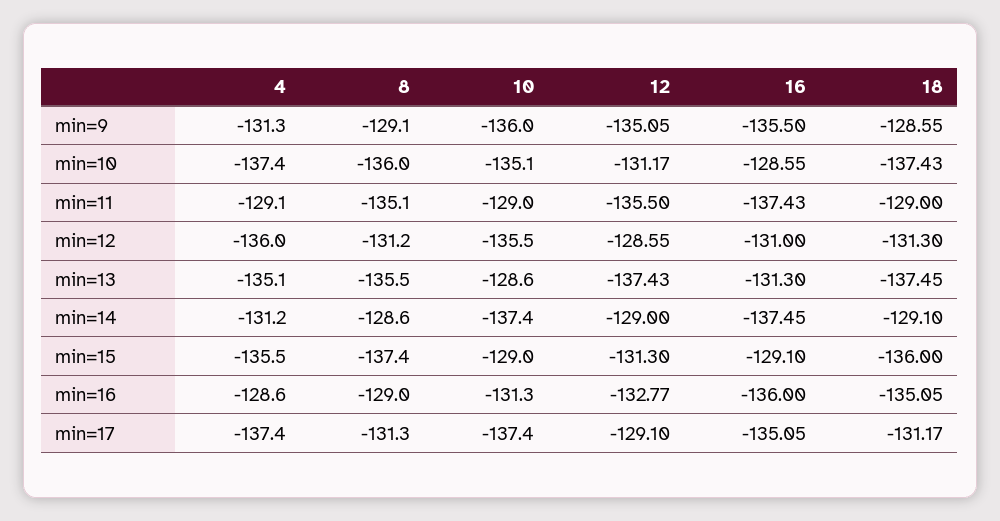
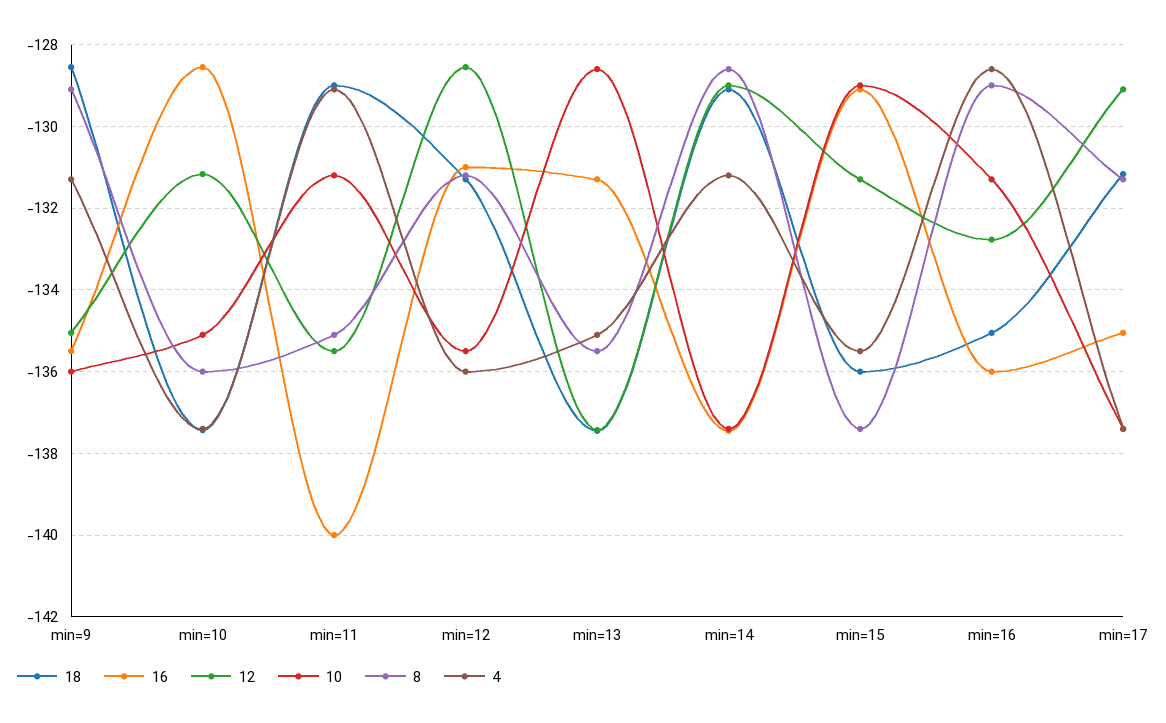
10, min=11: -129 -> -131.2
16, min=11: -137.43 -> -140

